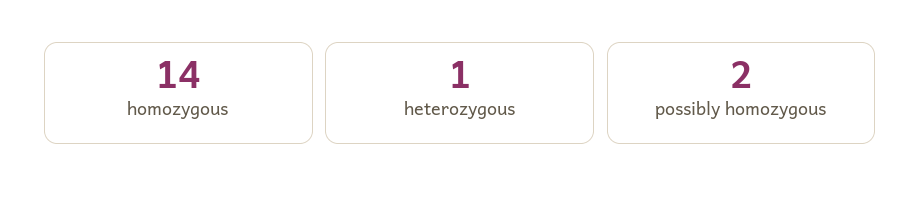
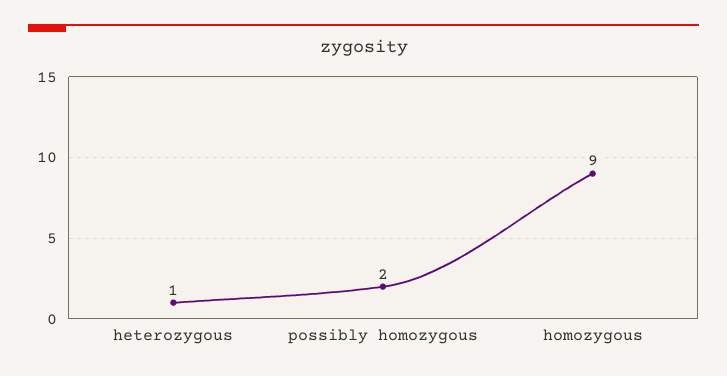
homozygous: 14 -> 9

